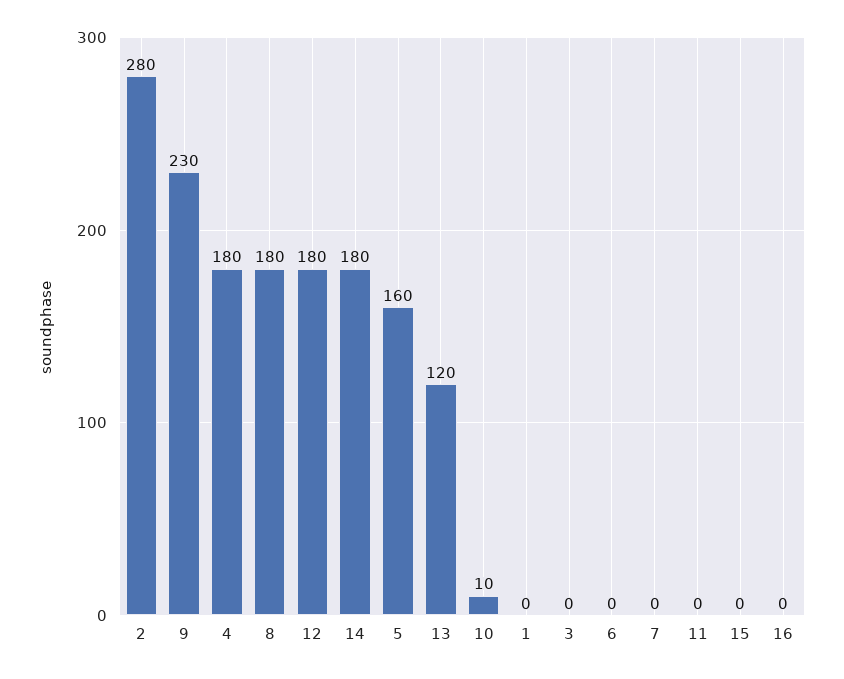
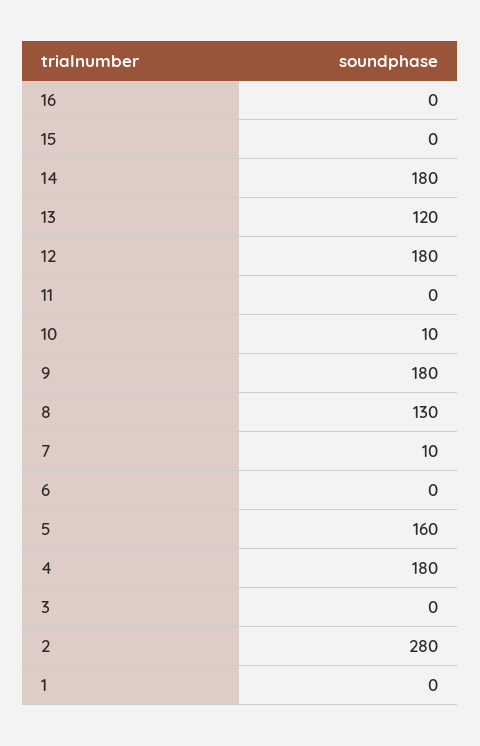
9: 230 -> 180
8: 180 -> 130
7: 0 -> 10

